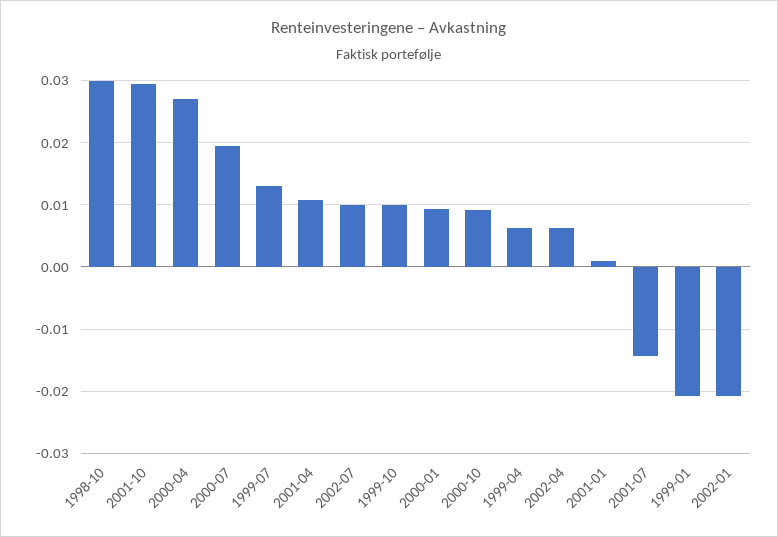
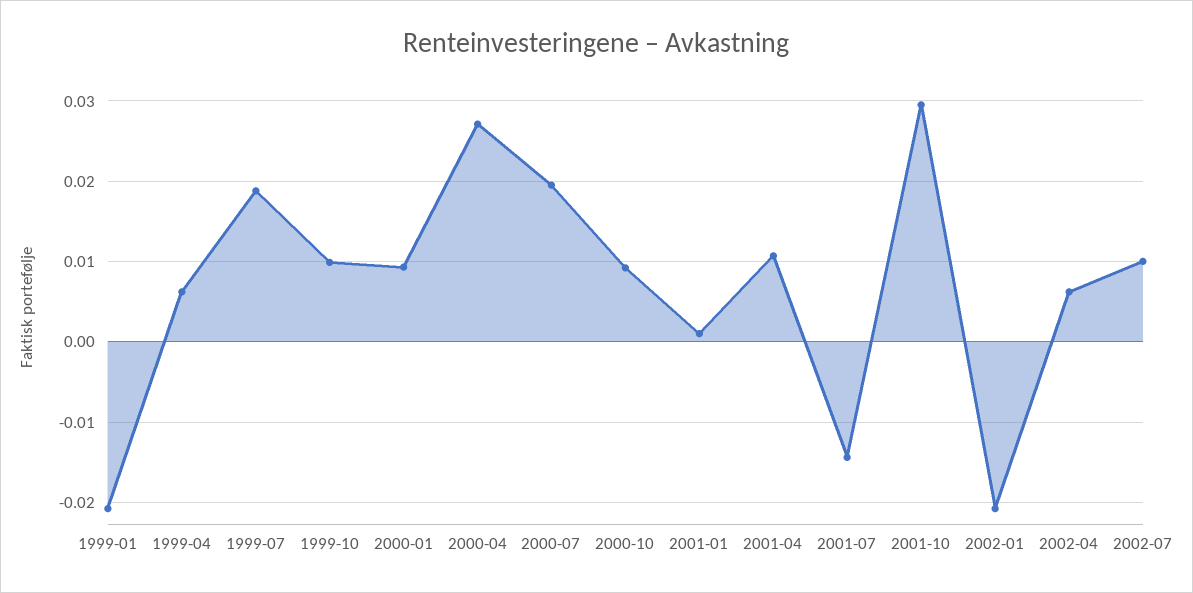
1998-10: 0.03 -> none
1999-07: 0.013 -> 0.019

